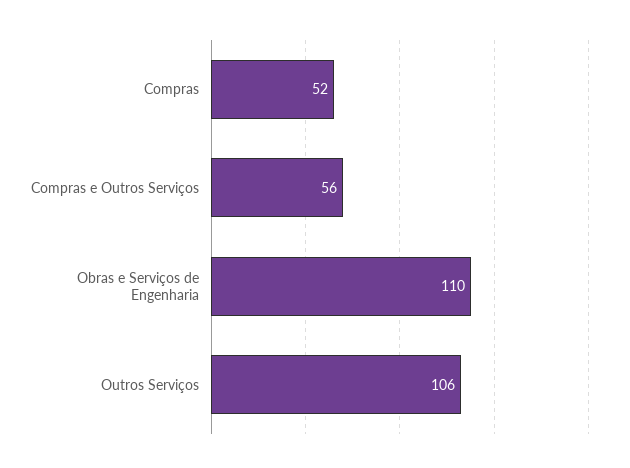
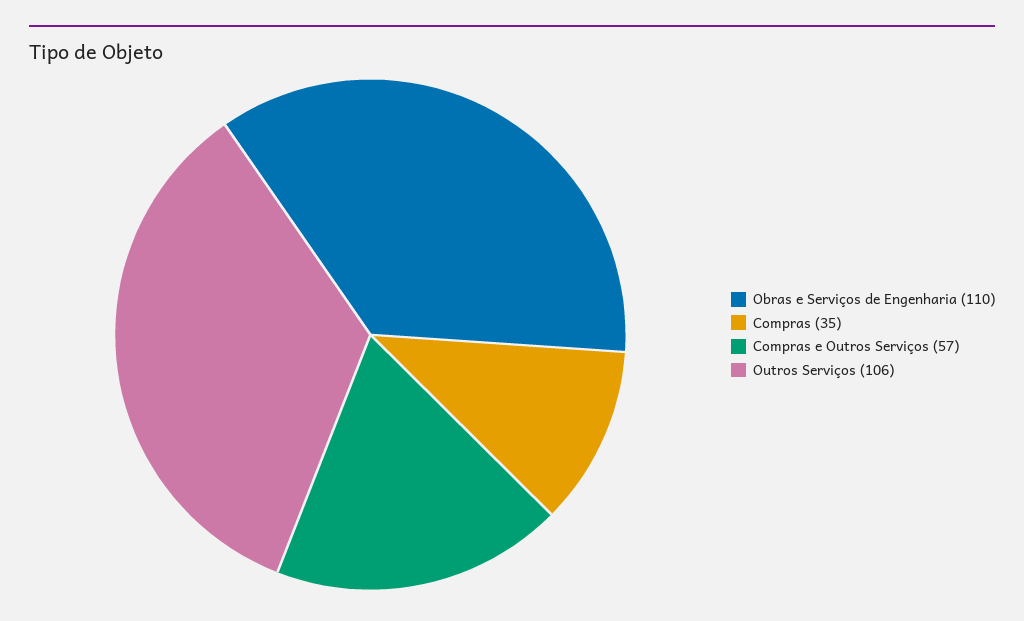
Compras: 52 -> 35
Compras e Outros Serviços: 56 -> 57

